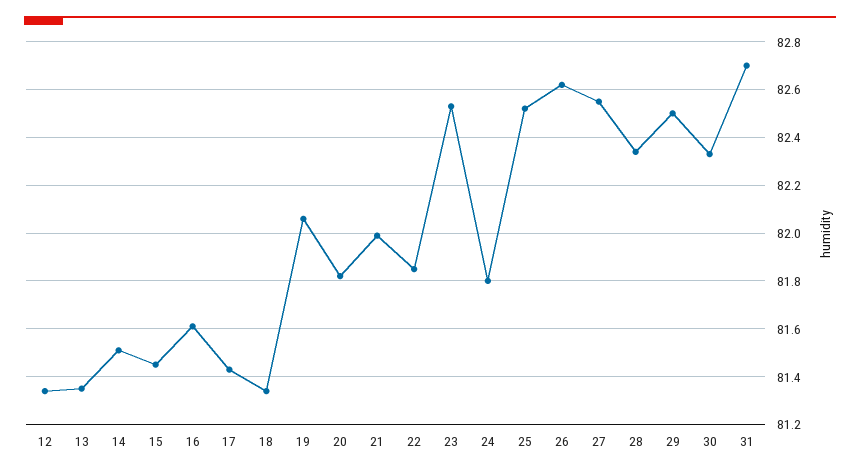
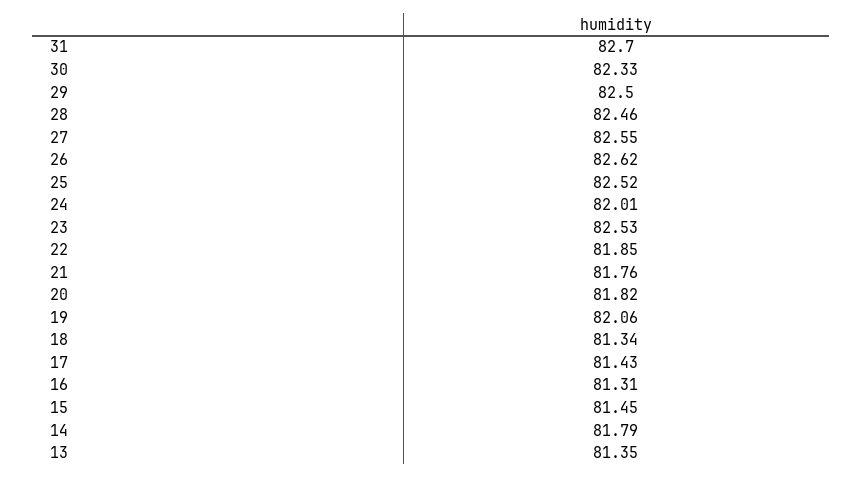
12: 81.35 -> none
14: 81.5 -> 81.79
16: 81.6 -> 81.31
21: 82 -> 81.76
24: 81.8 -> 82.01
28: 82.35 -> 82.46

